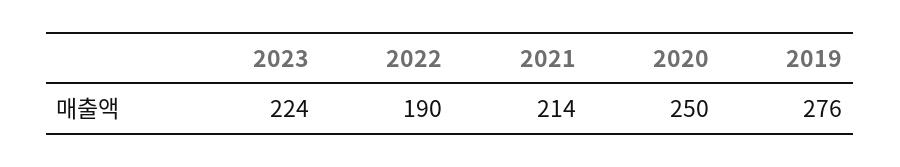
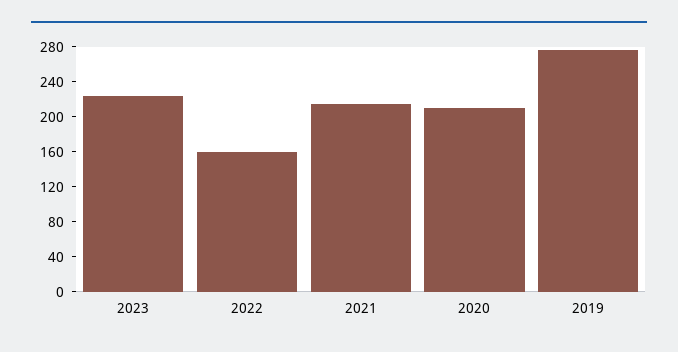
2022: 190 -> 160
2020: 250 -> 210

